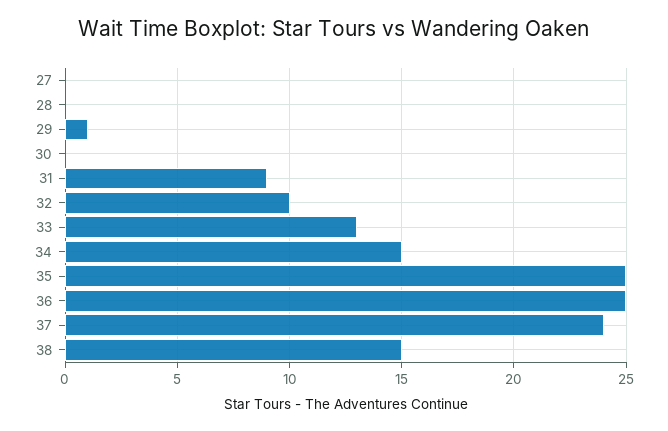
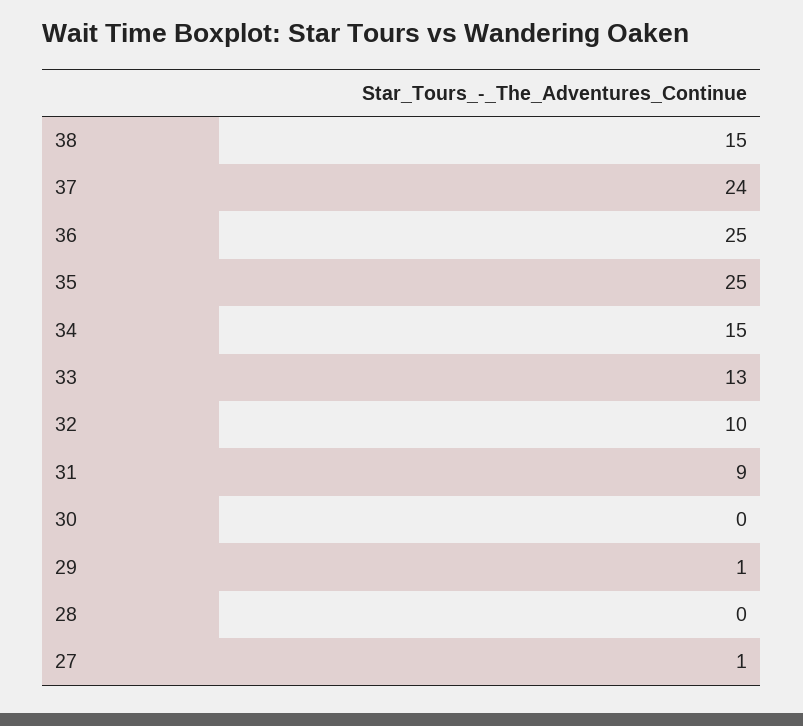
27: 0 -> 1

